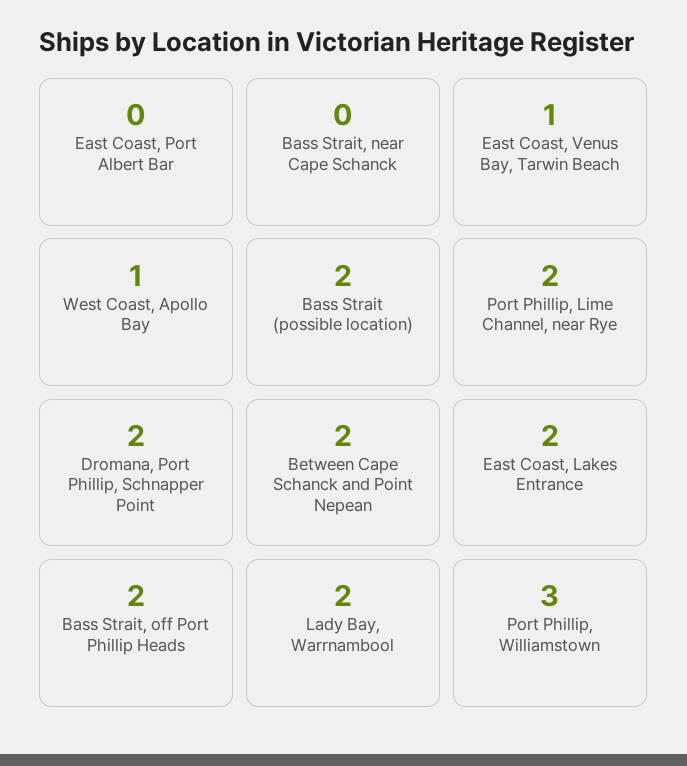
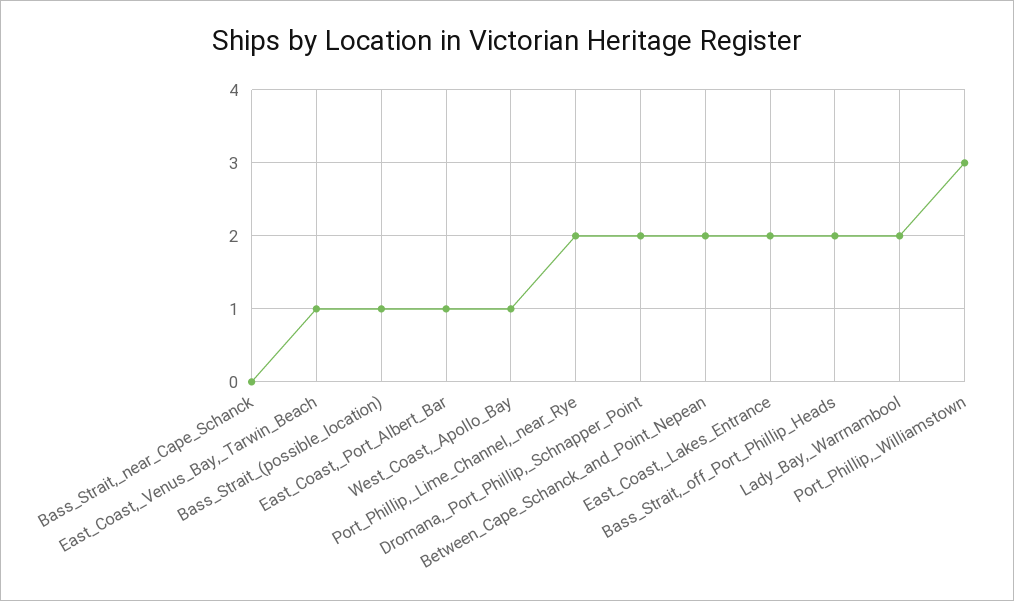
East Coast, Port Albert Bar: 0 -> 1
Bass Strait (possible location): 2 -> 1

